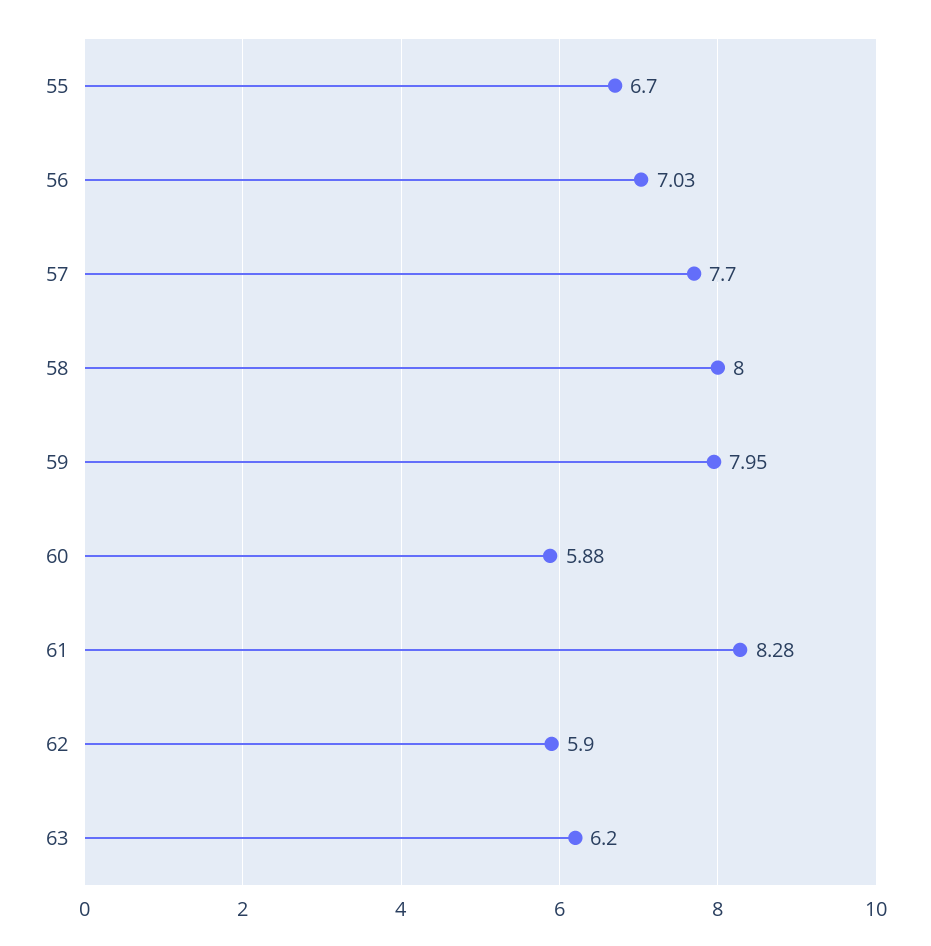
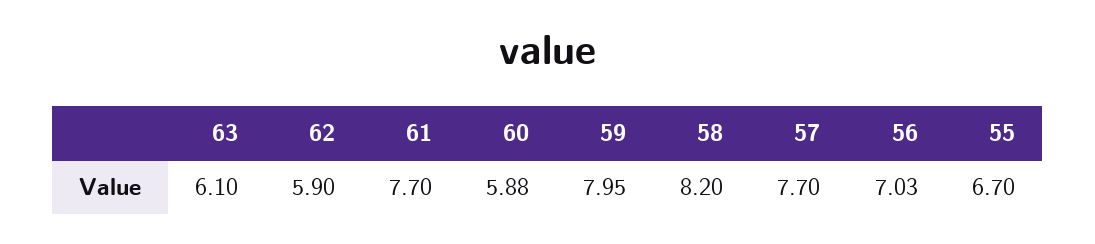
58: 8 -> 8.2
61: 8.28 -> 7.7
63: 6.2 -> 6.1

